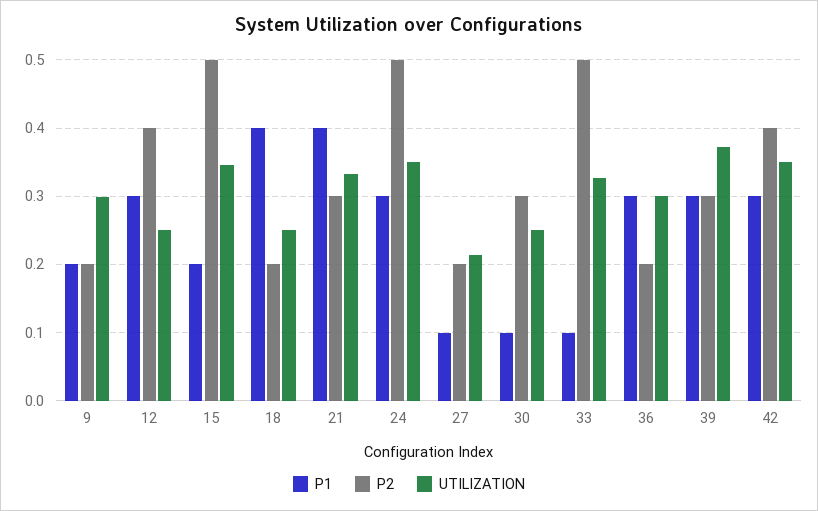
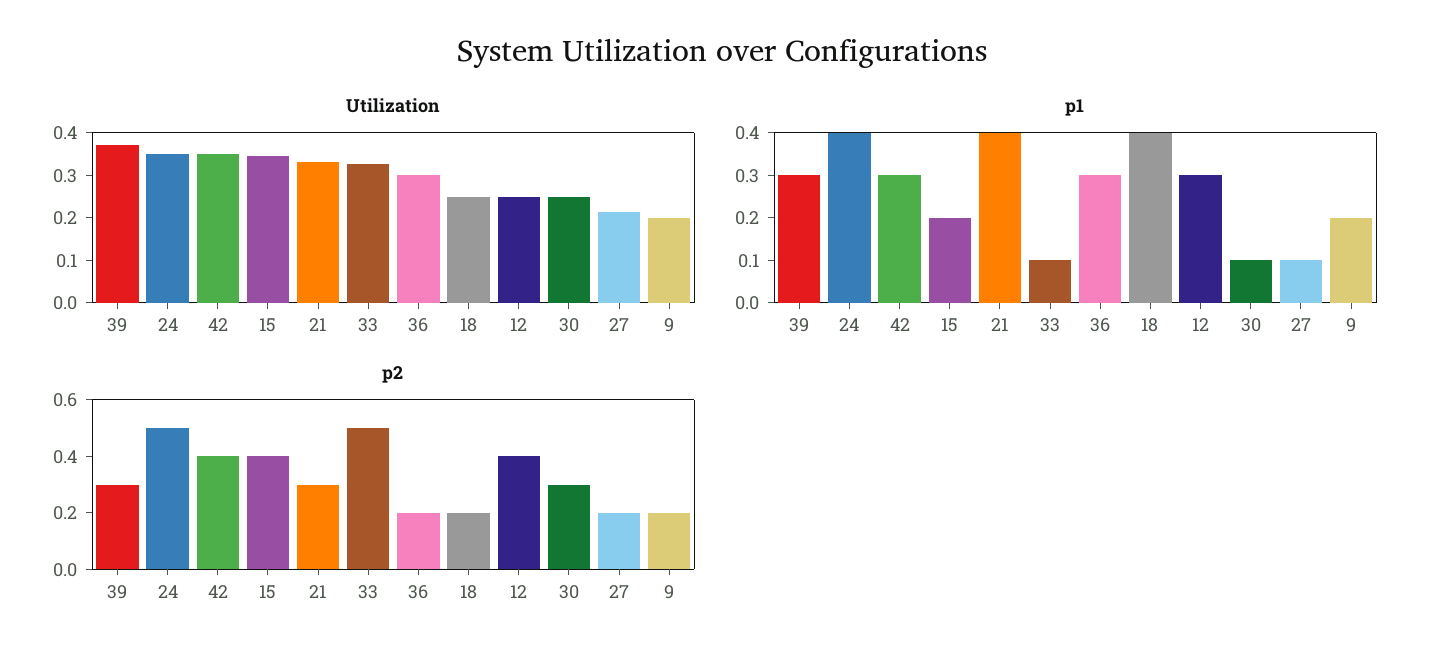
UTILIZATION, 9: 0.3 -> 0.2
P2, 15: 0.5 -> 0.4
P1, 24: 0.3 -> 0.4

